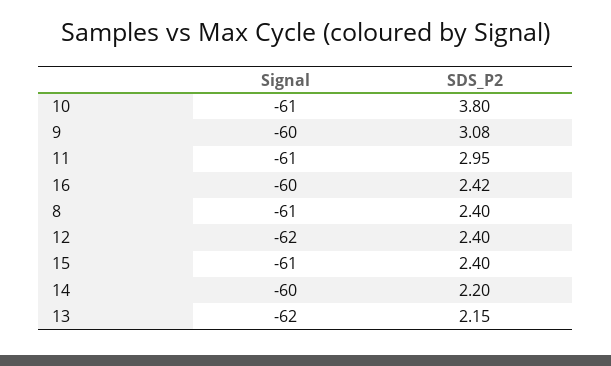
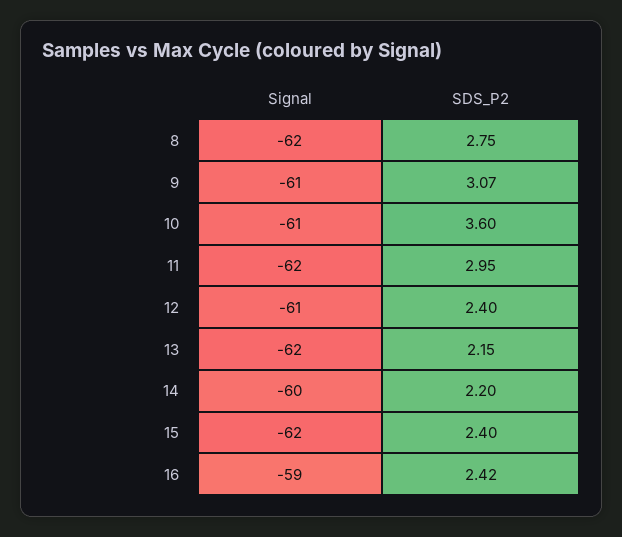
SDS_P2, 10: 3.8 -> 3.6
Signal, 9: -60 -> -61
SDS_P2, 9: 3.08 -> 3.07
Signal, 11: -61 -> -62
Signal, 16: -60 -> -59
Signal, 8: -61 -> -62
SDS_P2, 8: 2.4 -> 2.75
Signal, 12: -62 -> -61
Signal, 15: -61 -> -62

